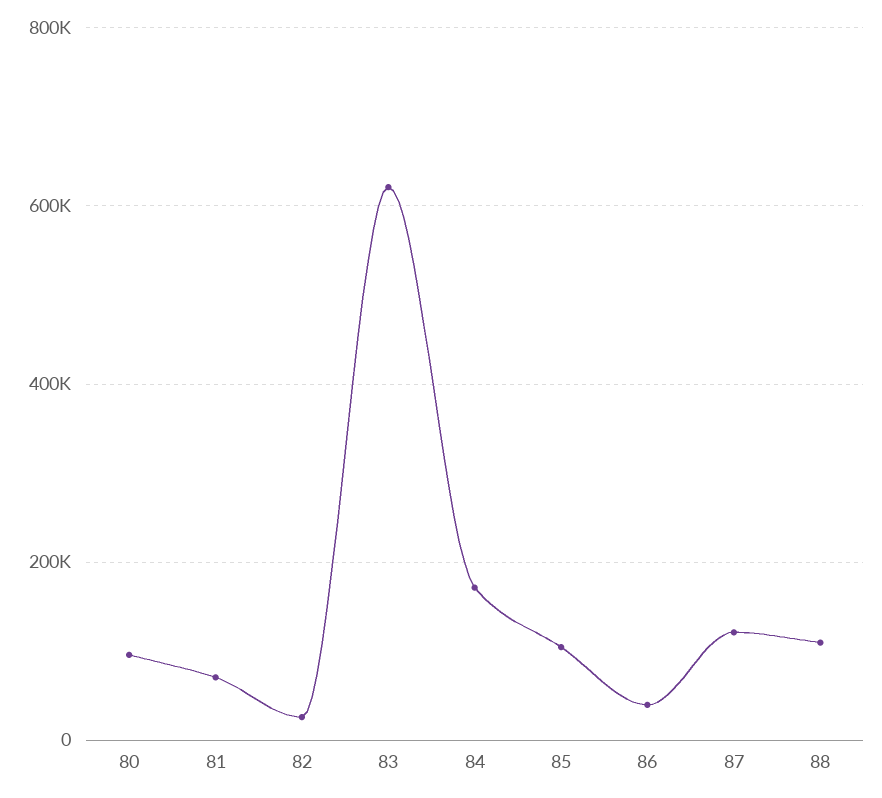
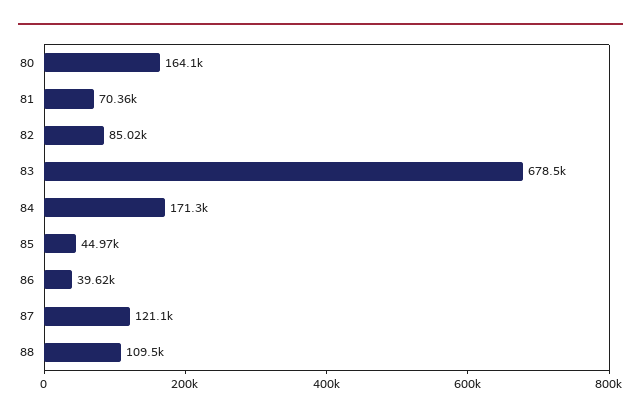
80: 100000 -> 164100
82: 20000 -> 85020
83: 620000 -> 678500
85: 100000 -> 44970

